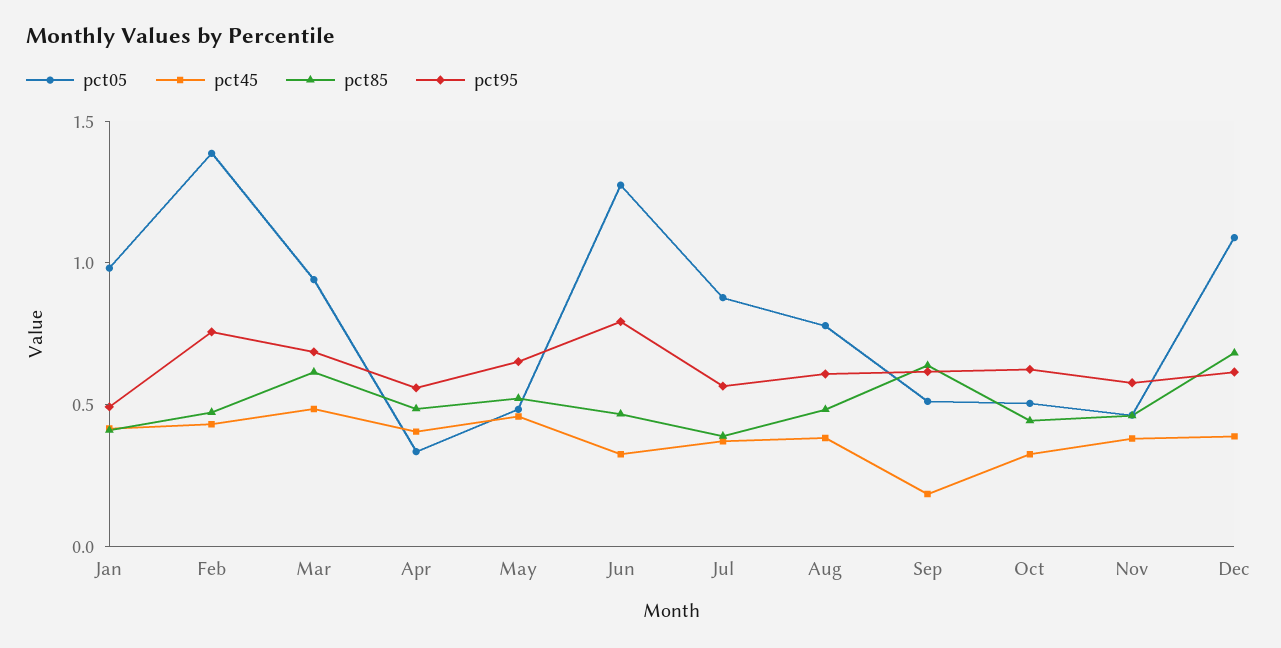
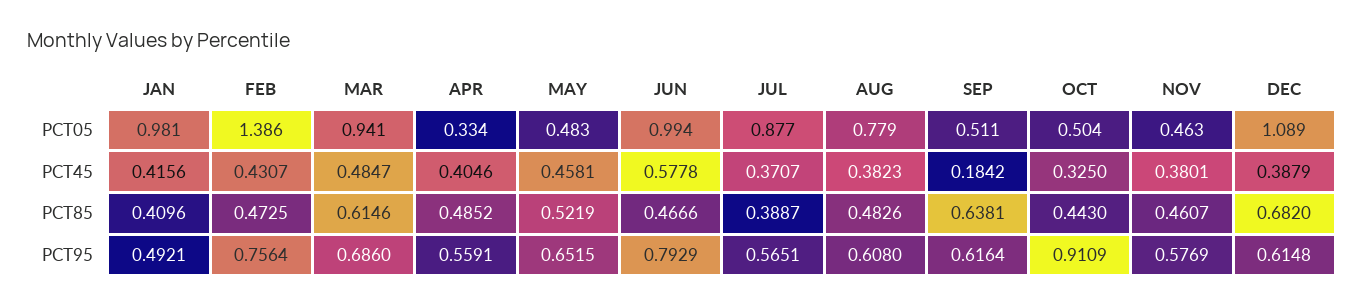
pct05, Jun: 1.3 -> 0.994
pct45, Jun: 0.3 -> 0.5778
pct95, Oct: 0.6 -> 0.9109

